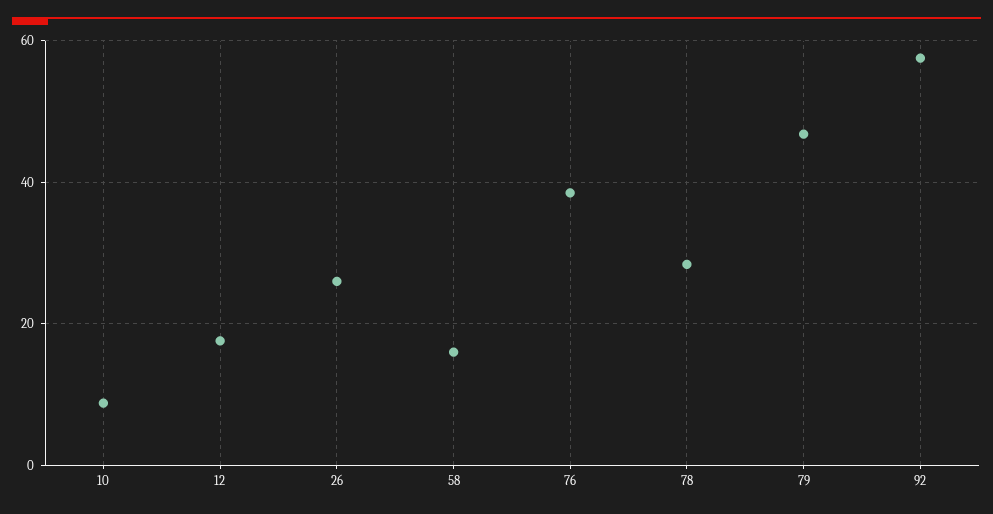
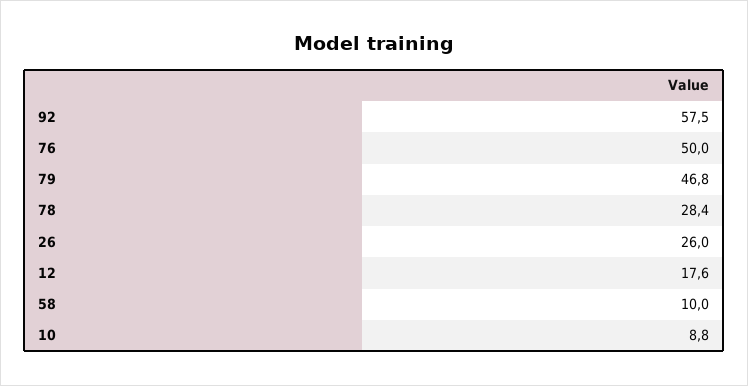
58: 16 -> 10
76: 38 -> 50

